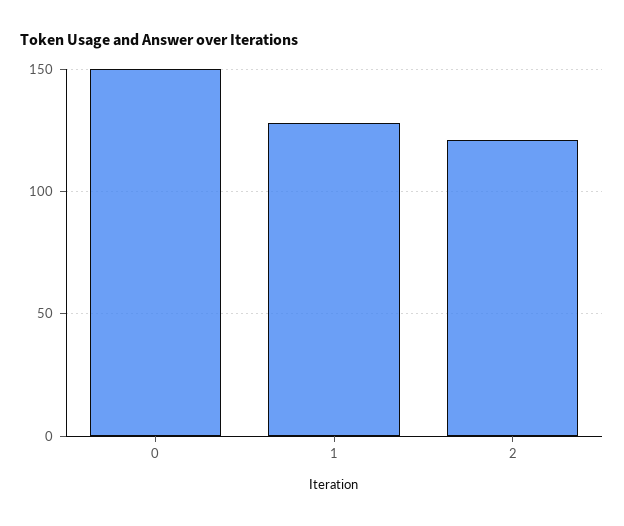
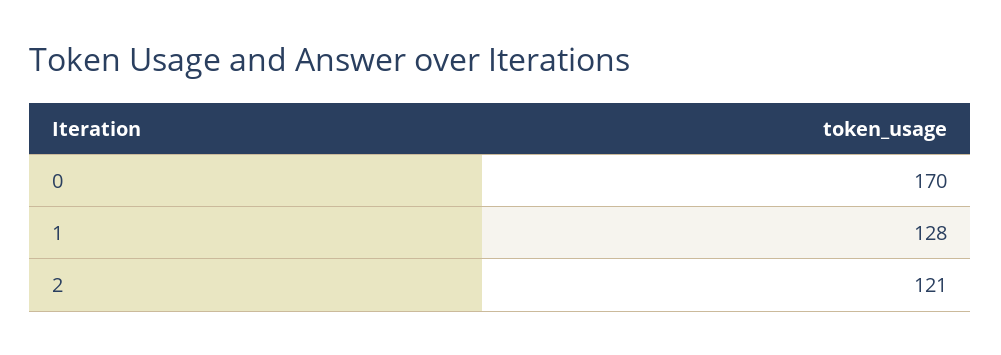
0: 150 -> 170

